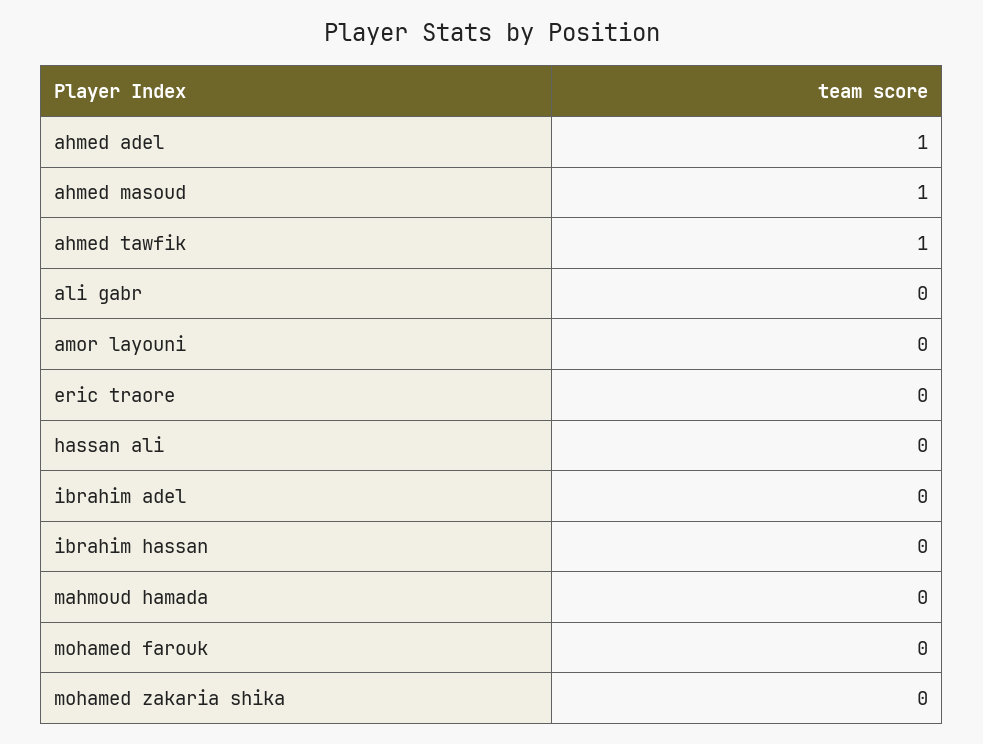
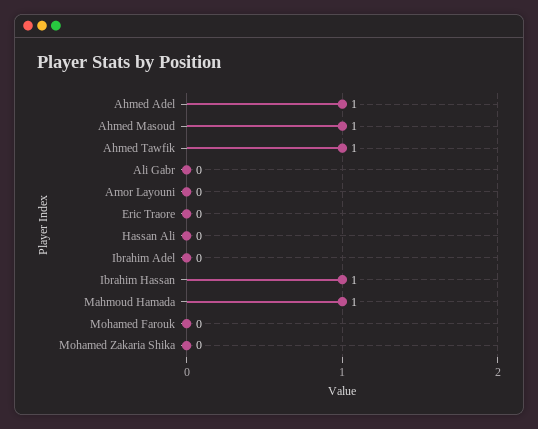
ibrahim hassan: 0 -> 1
mahmoud hamada: 0 -> 1

